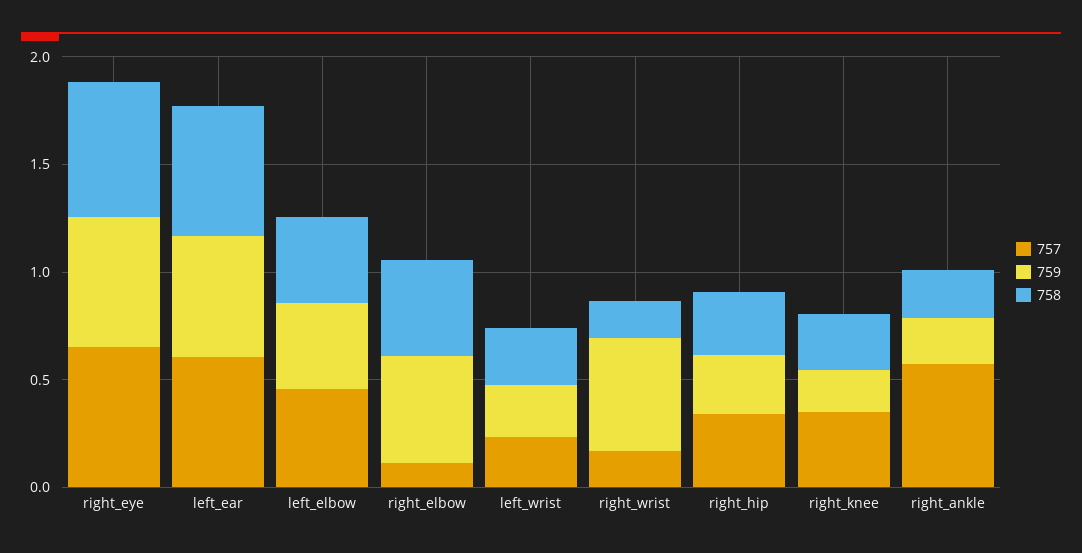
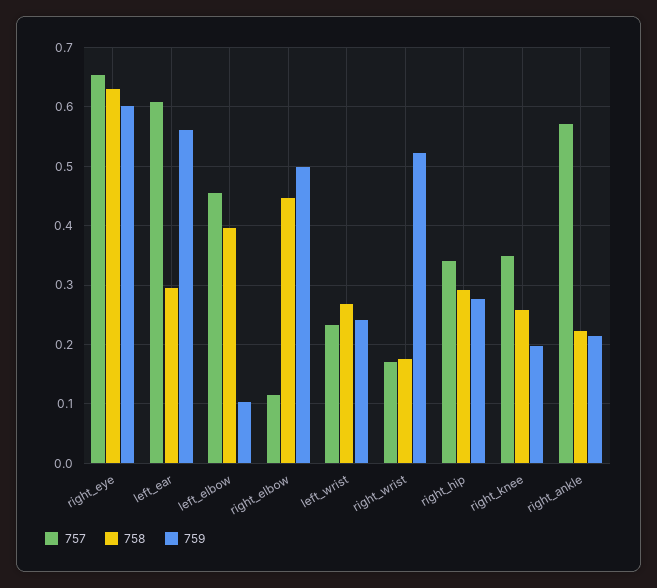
758, left_ear: 0.6 -> 0.3
759, left_elbow: 0.4 -> 0.1

